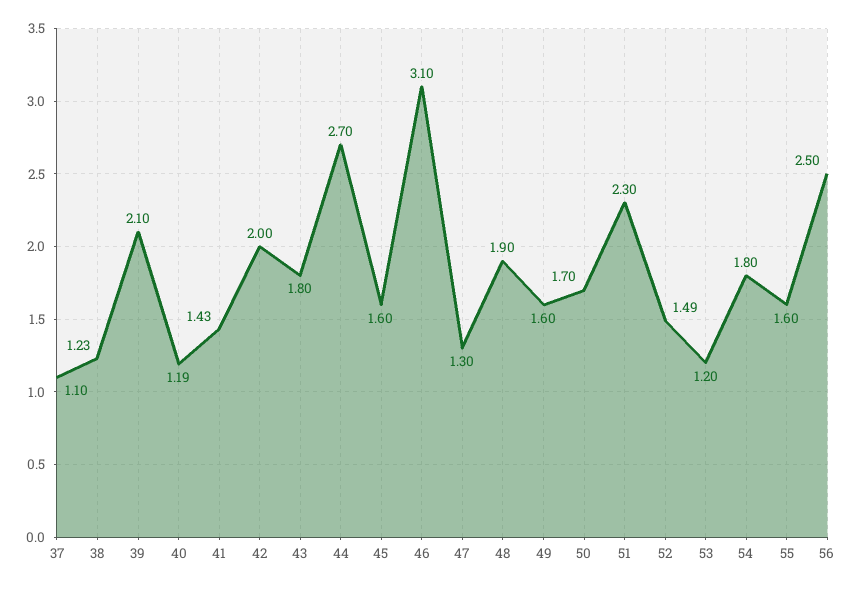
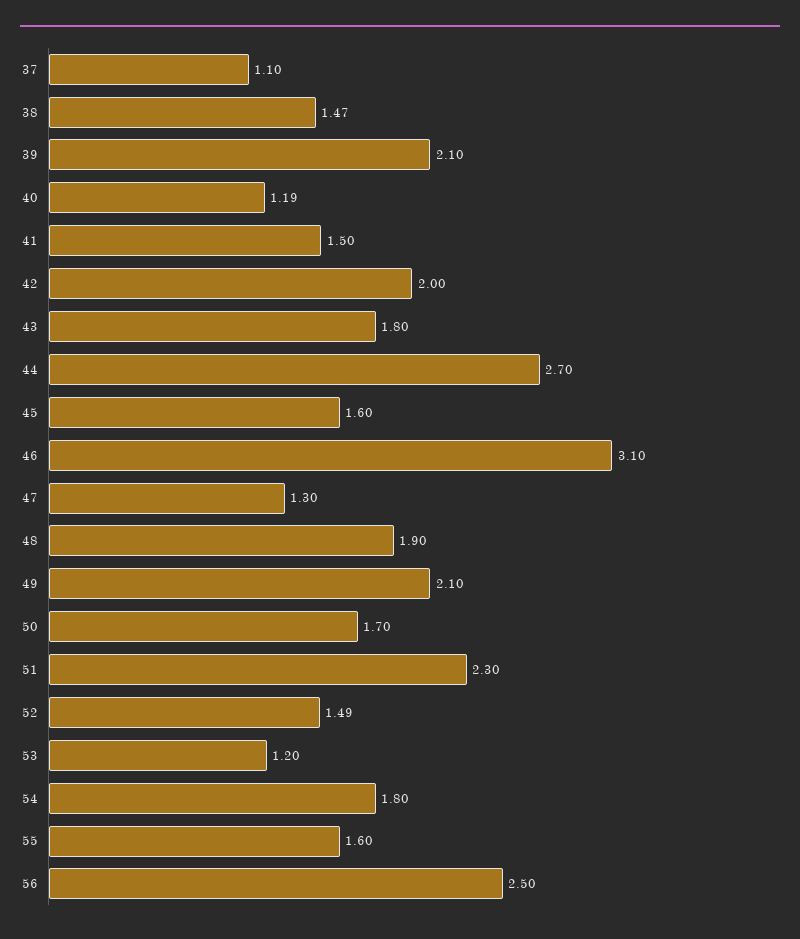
38: 1.23 -> 1.47
41: 1.43 -> 1.5
49: 1.6 -> 2.1

